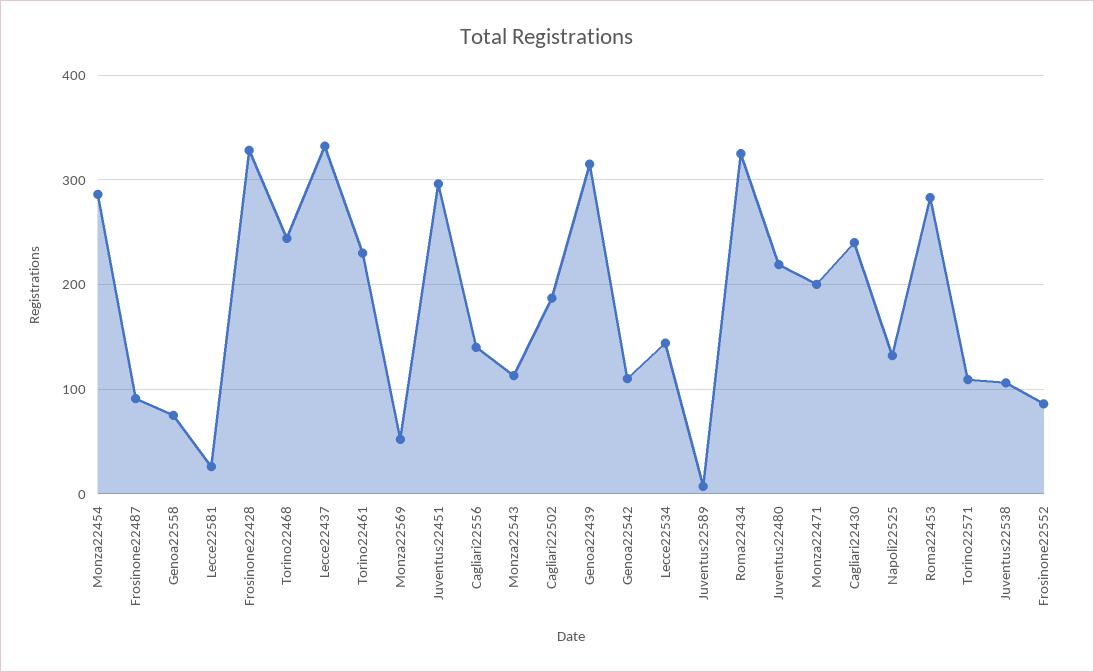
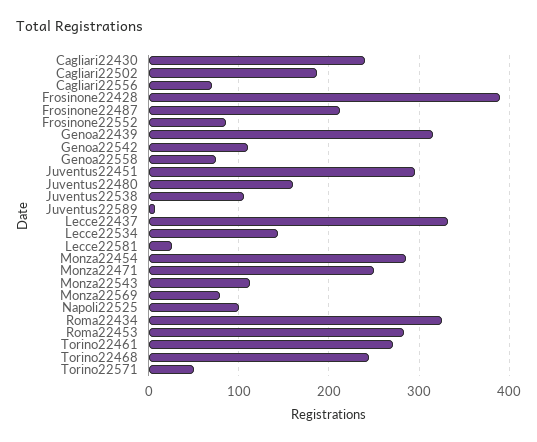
Frosinone22487: 90 -> 210
Frosinone22428: 330 -> 390
Torino22461: 230 -> 270
Monza22569: 50 -> 80
Cagliari22556: 140 -> 70
Juventus22480: 220 -> 160
Monza22471: 200 -> 250
Napoli22525: 130 -> 100
Torino22571: 110 -> 50

